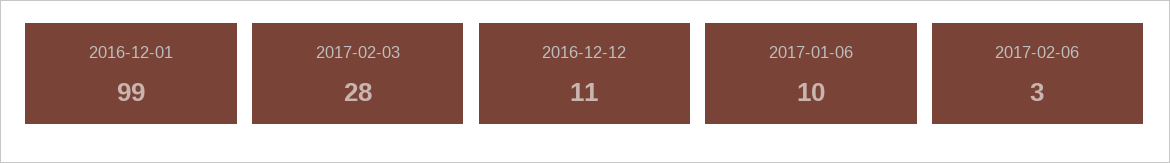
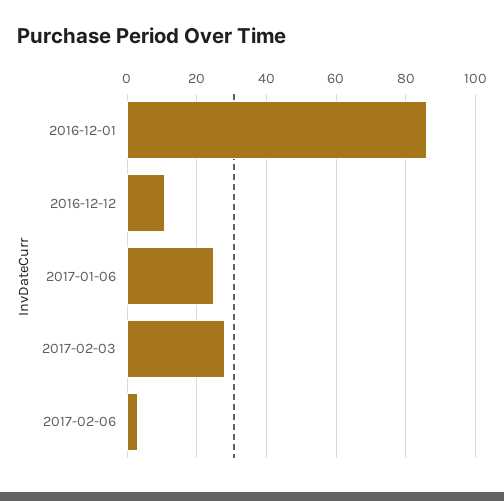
2016-12-01: 99 -> 85
2017-01-06: 10 -> 25

